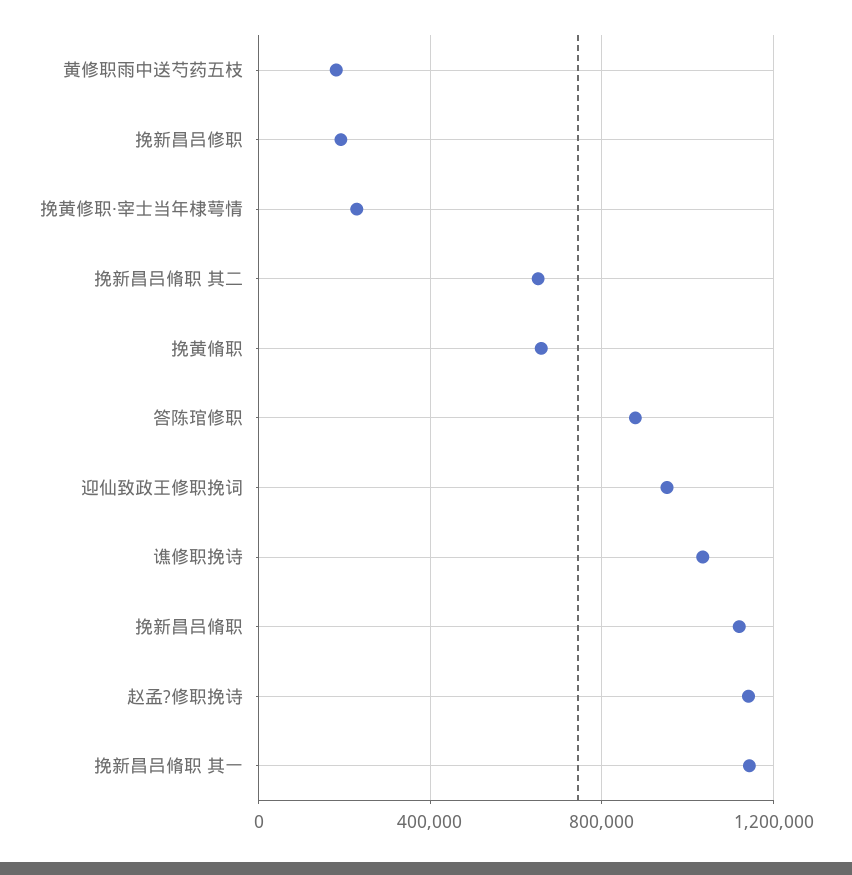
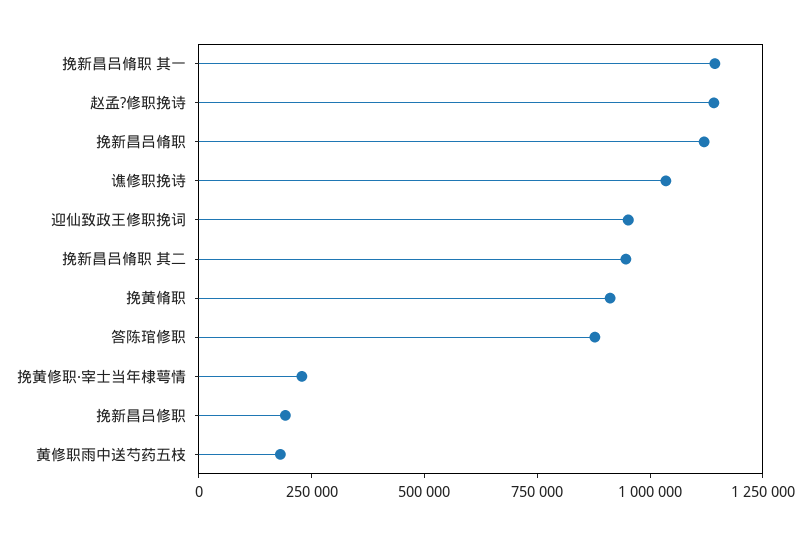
挽新昌吕脩职 其二: 650000 -> 950000
挽黄脩职: 650000 -> 900000

